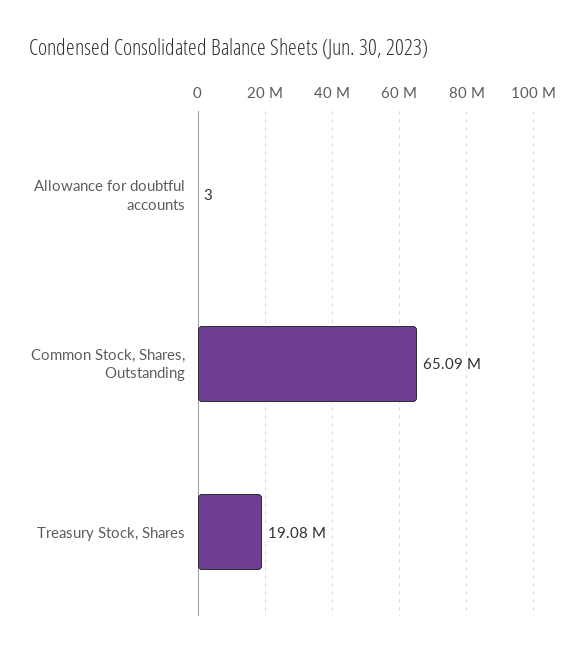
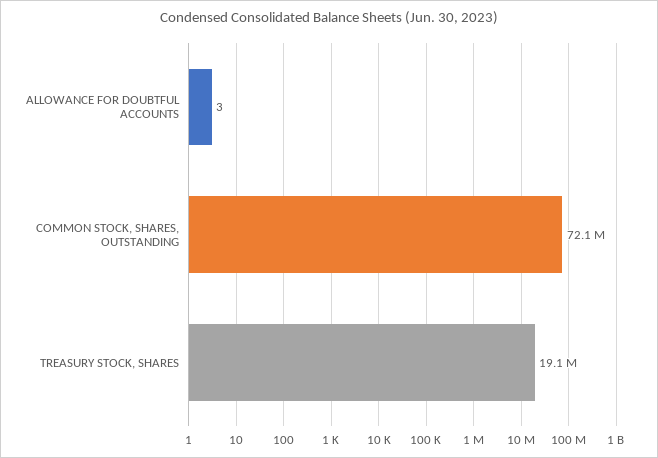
Common Stock, Shares, Outstanding: 65090000 -> 72100000

